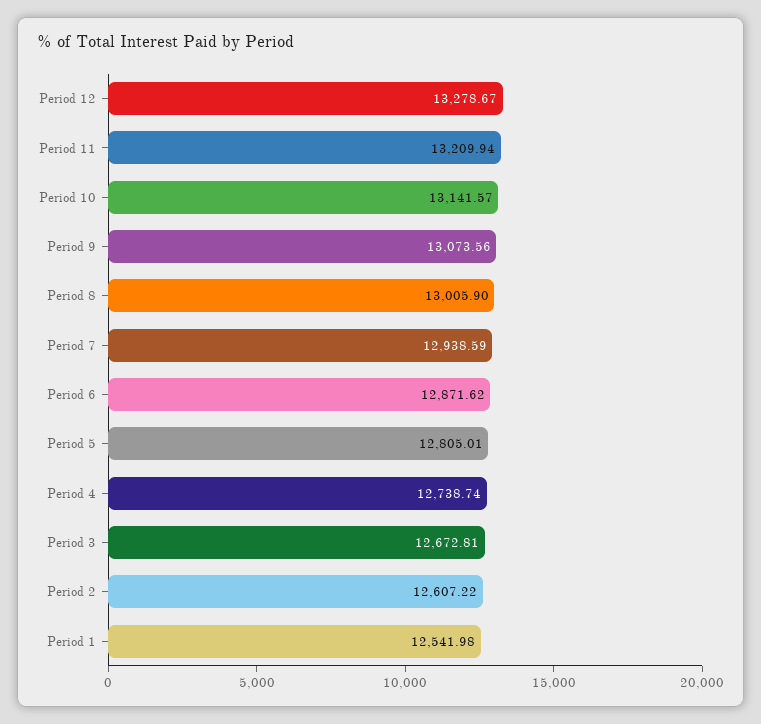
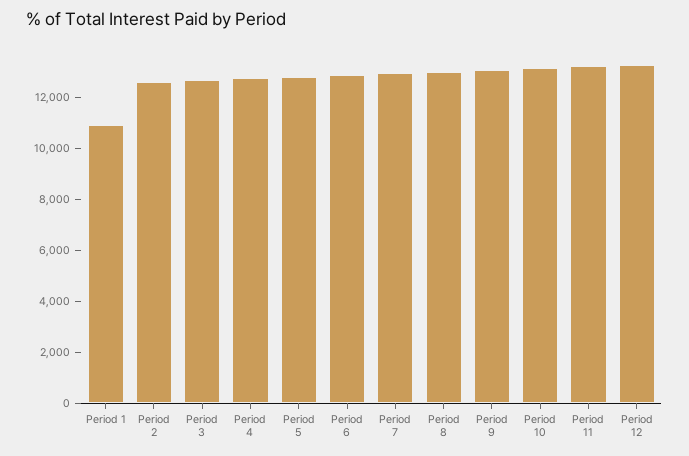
Period 1: 12541.98 -> 11000

